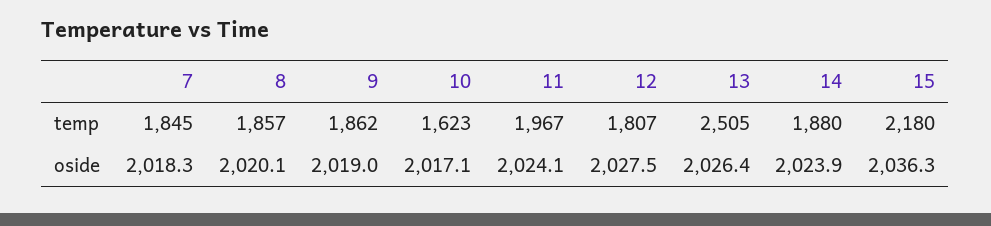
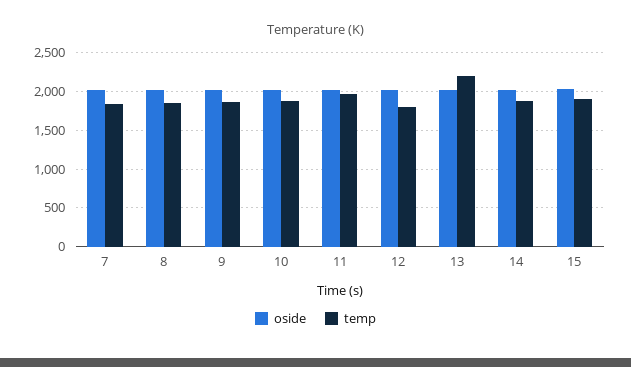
temp, 10: 1623 -> 1900
temp, 13: 2505 -> 2200
temp, 15: 2180 -> 1900

